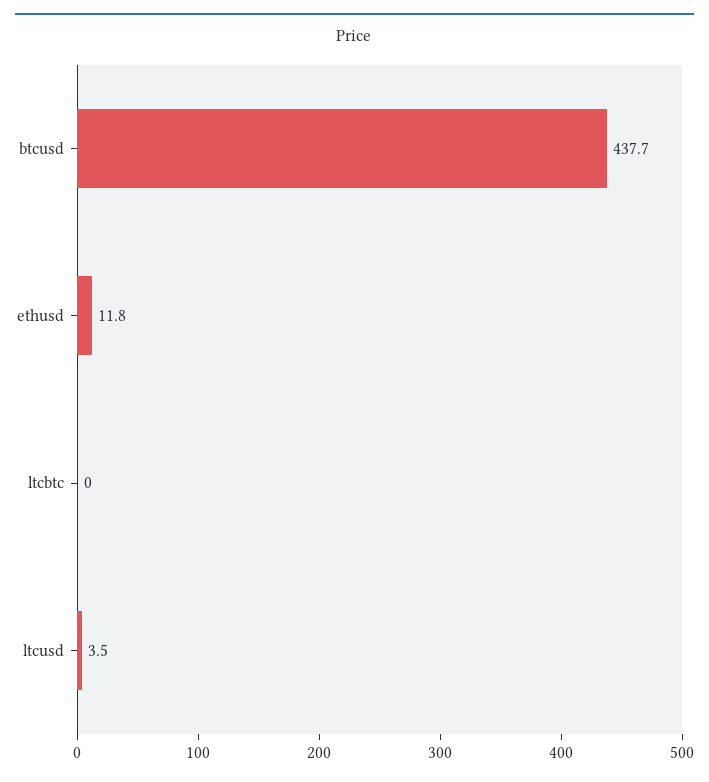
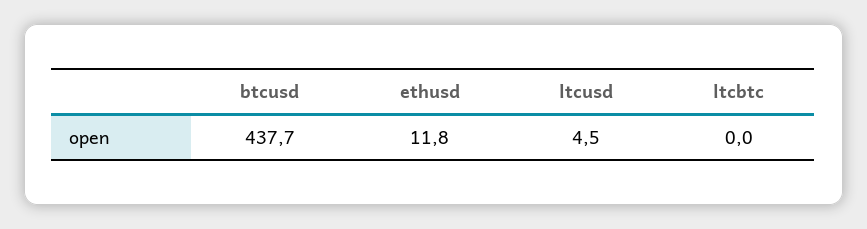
ltcusd: 3.5 -> 4.5

